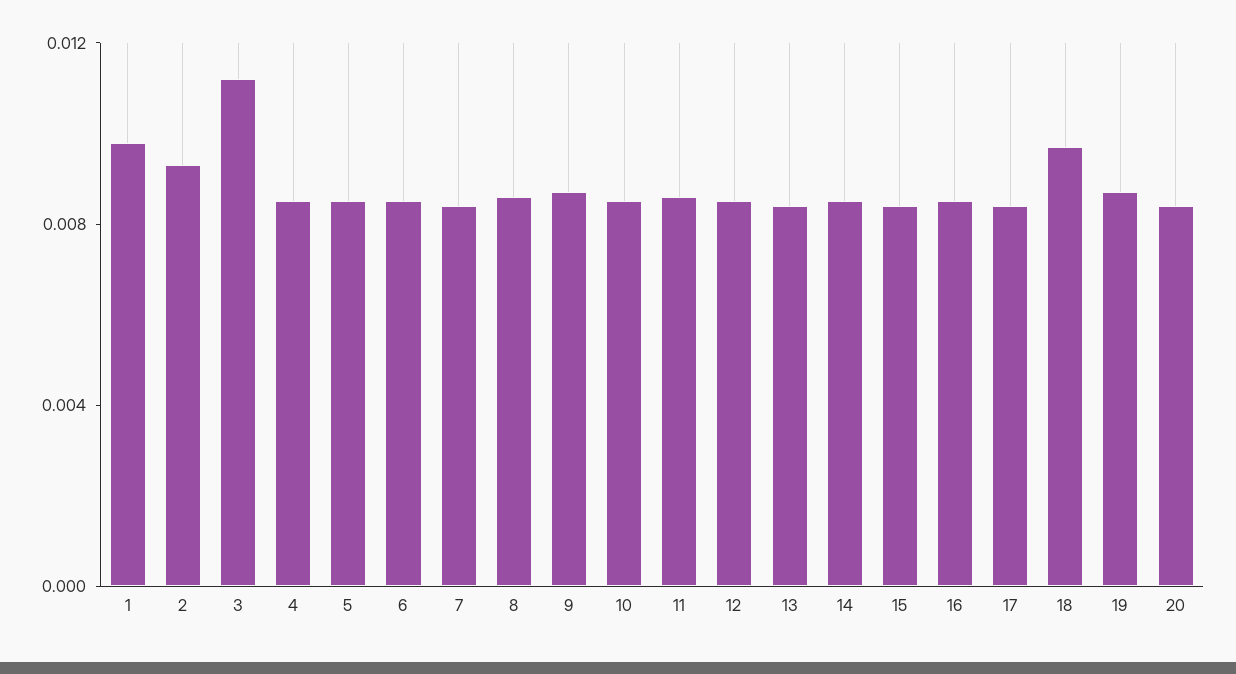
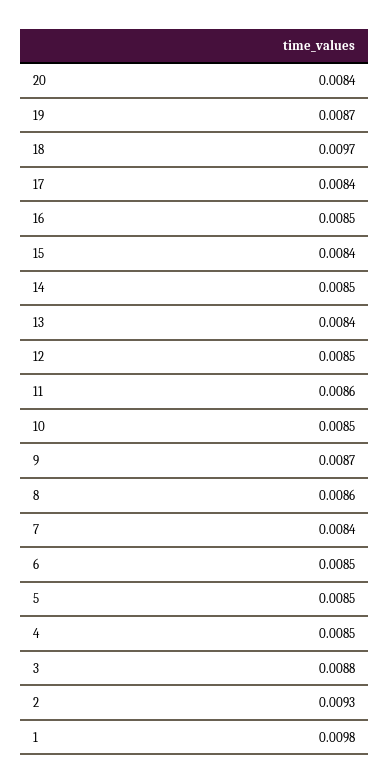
3: 0.011 -> 0.0088

